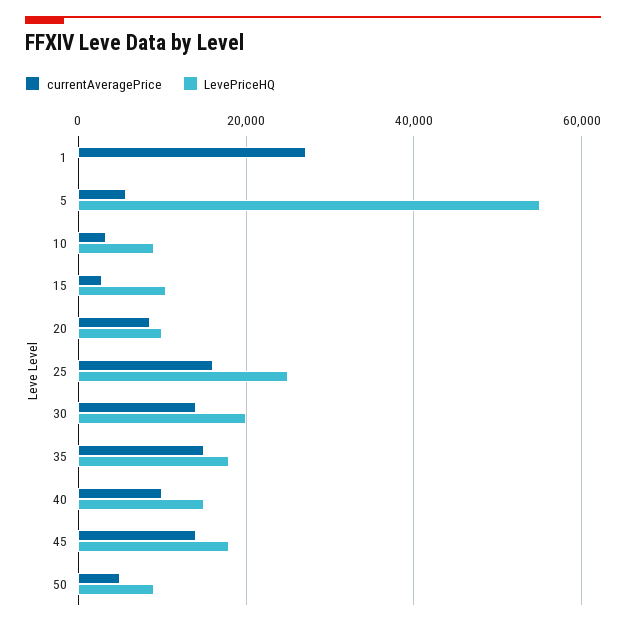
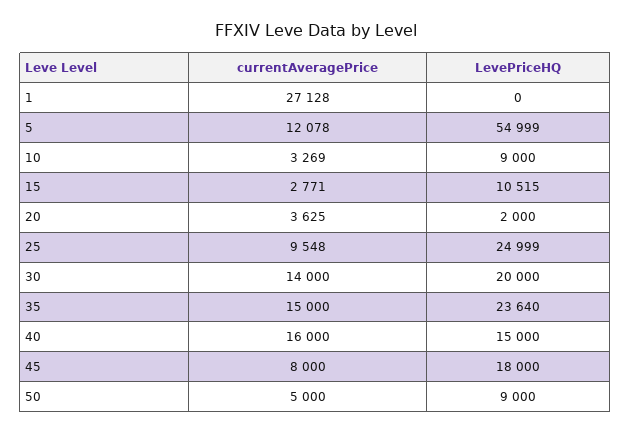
currentAveragePrice, 5: 6000 -> 12078
currentAveragePrice, 20: 8000 -> 3625
LevePriceHQ, 20: 10000 -> 2000
currentAveragePrice, 25: 16000 -> 9548
LevePriceHQ, 35: 18000 -> 23640
currentAveragePrice, 40: 10000 -> 16000
currentAveragePrice, 45: 14000 -> 8000

